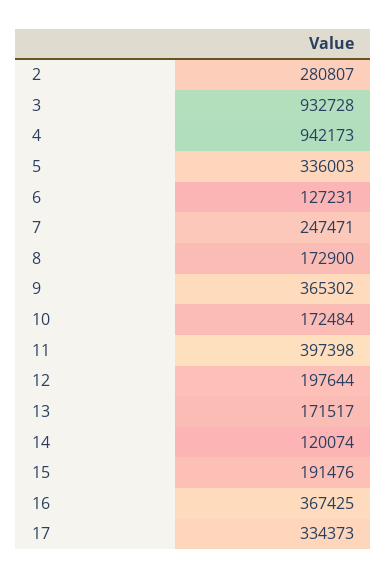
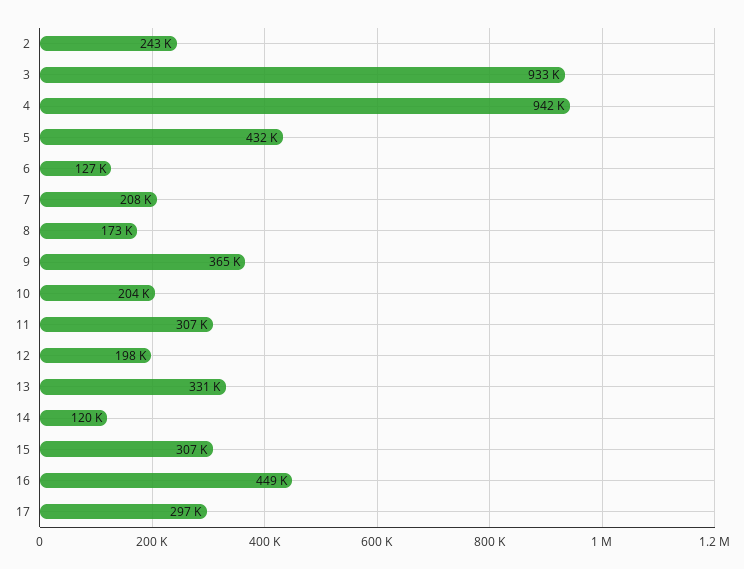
2: 280807 -> 243000
5: 336003 -> 432000
7: 247471 -> 208000
10: 172484 -> 204000
11: 397398 -> 307000
13: 171517 -> 331000
15: 191476 -> 307000
16: 367425 -> 449000
17: 334373 -> 297000

